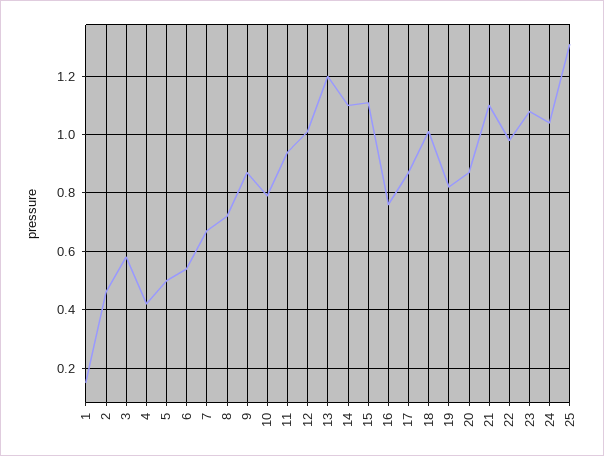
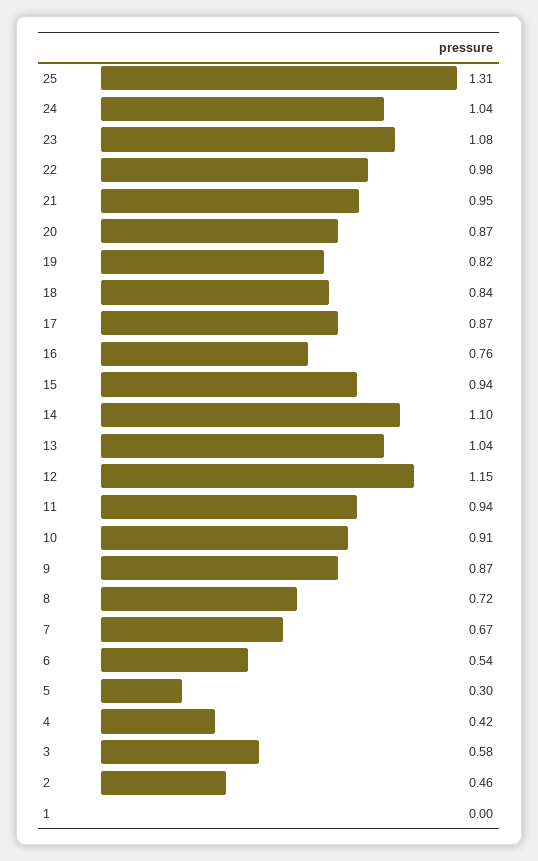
1: 0.15 -> 0
5: 0.5 -> 0.3
10: 0.8 -> 0.91
12: 1 -> 1.15
13: 1.2 -> 1.04
15: 1.1 -> 0.94
18: 1 -> 0.84
21: 1.1 -> 0.95

